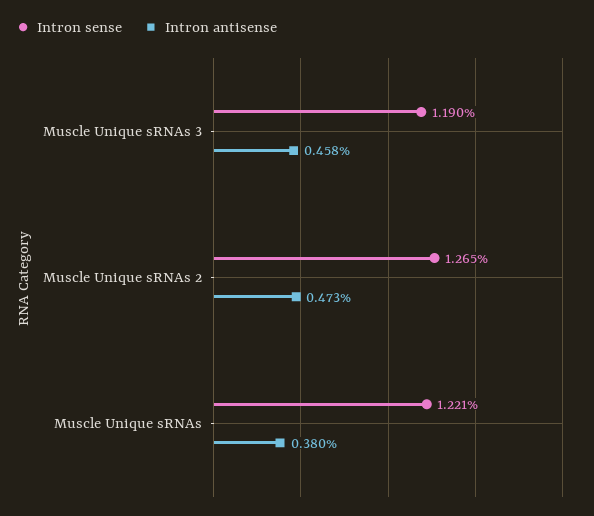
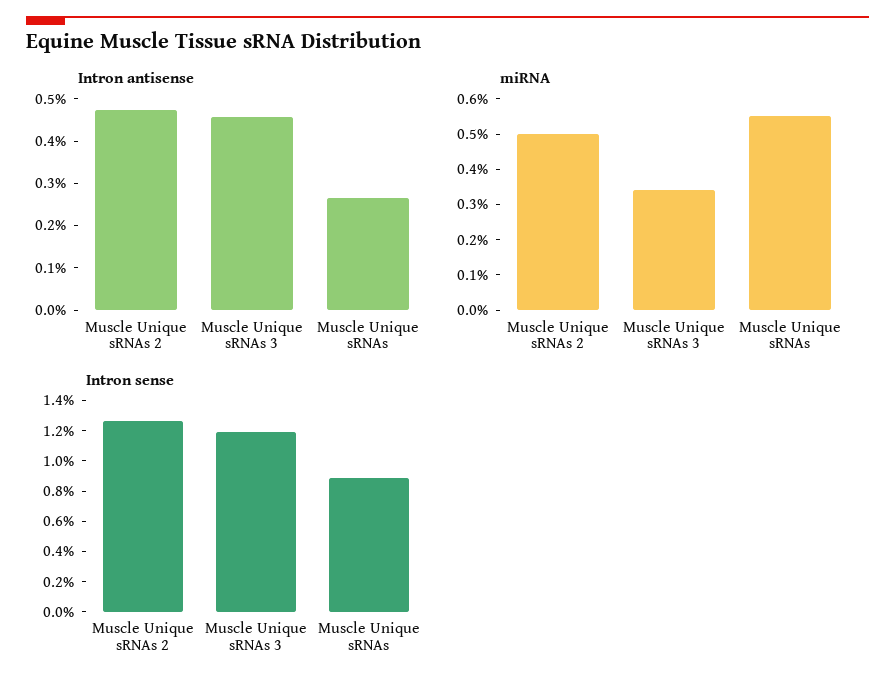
Intron sense, Muscle Unique sRNAs: 1.221 -> 0.9
Intron antisense, Muscle Unique sRNAs: 0.38 -> 0.26
miRNA, Muscle Unique sRNAs 2: none -> 0.5
miRNA, Muscle Unique sRNAs 3: none -> 0.35
miRNA, Muscle Unique sRNAs: none -> 0.55

